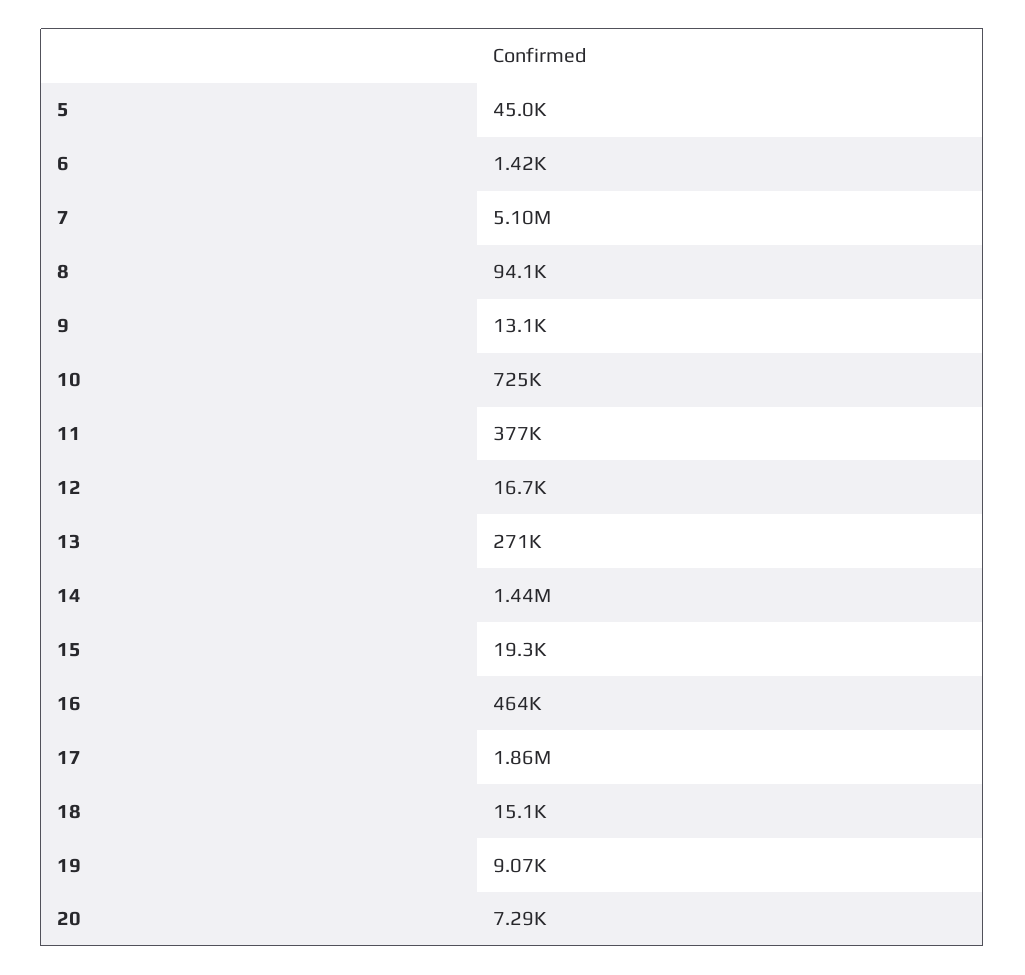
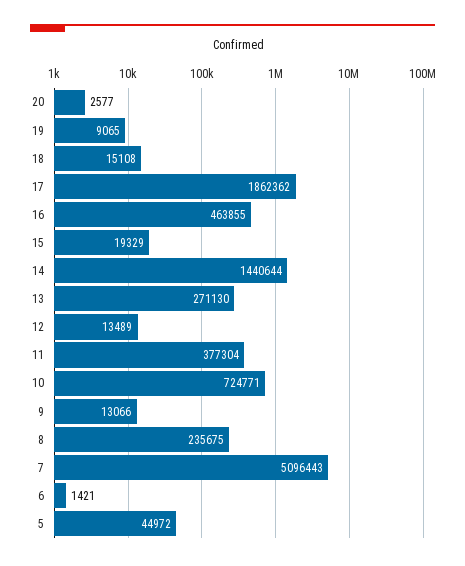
8: 94100 -> 235675
12: 16700 -> 13489
20: 7290 -> 2577

